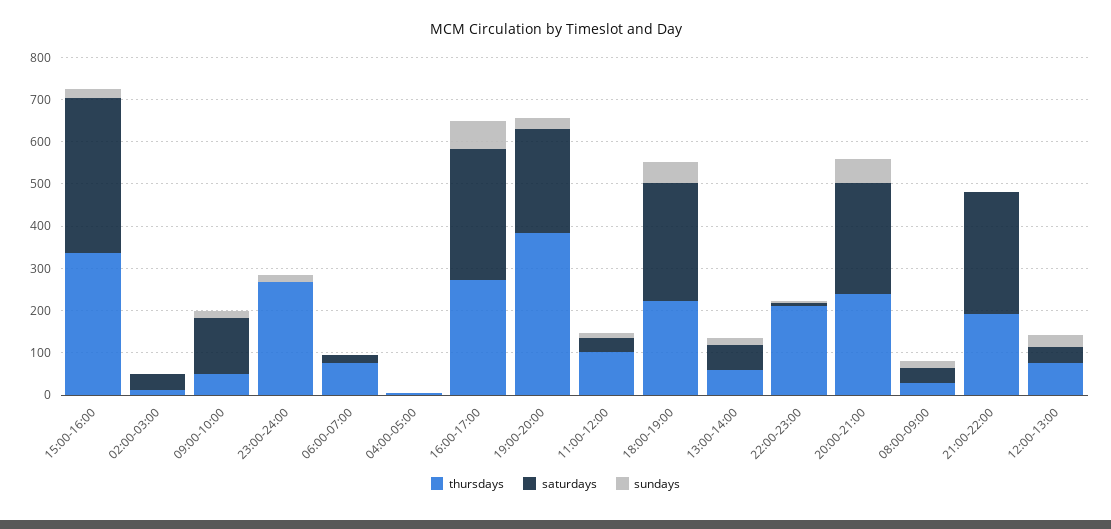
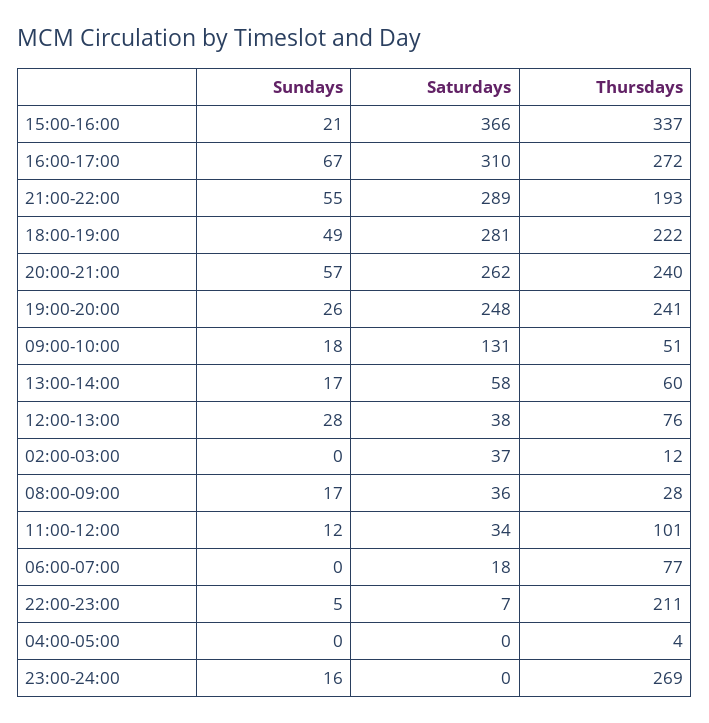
thursdays, 19:00-20:00: 380 -> 241
sundays, 21:00-22:00: 0 -> 55

